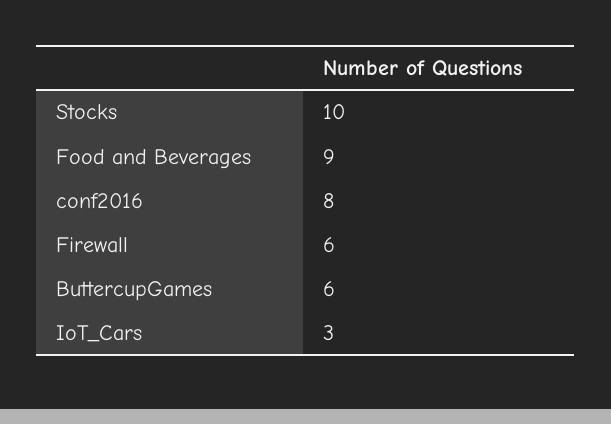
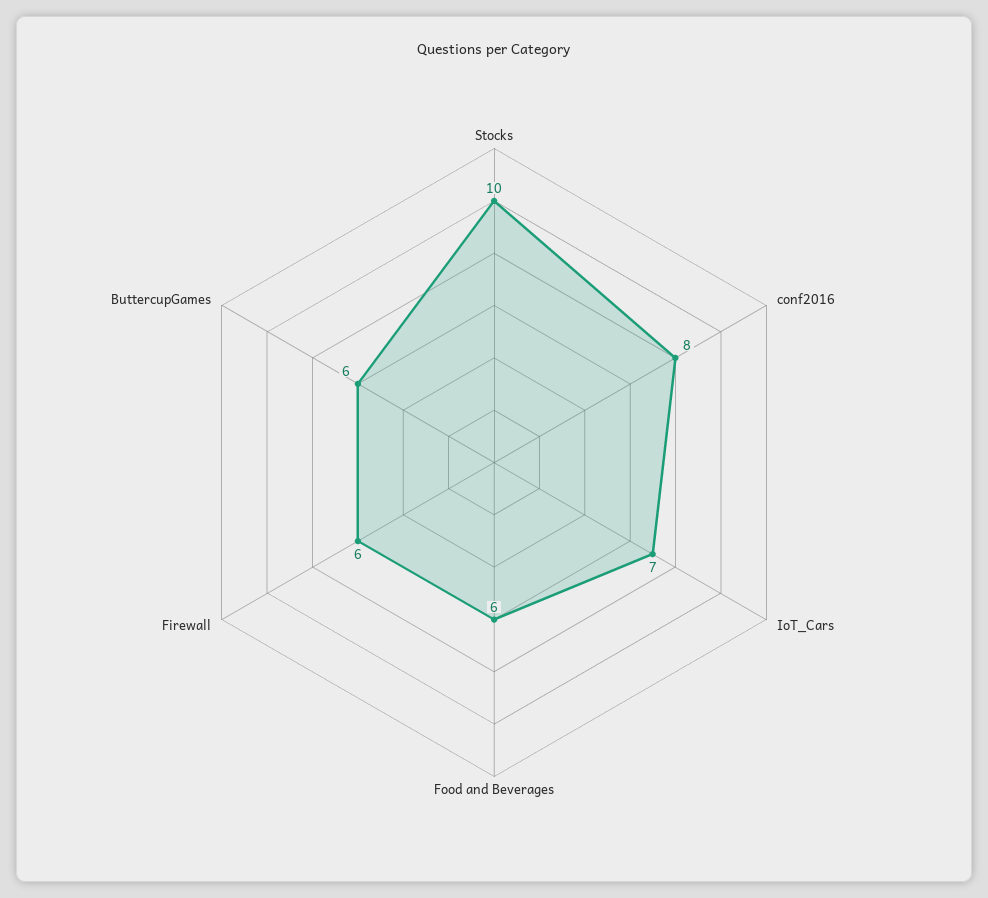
Food and Beverages: 9 -> 6
IoT_Cars: 3 -> 7

